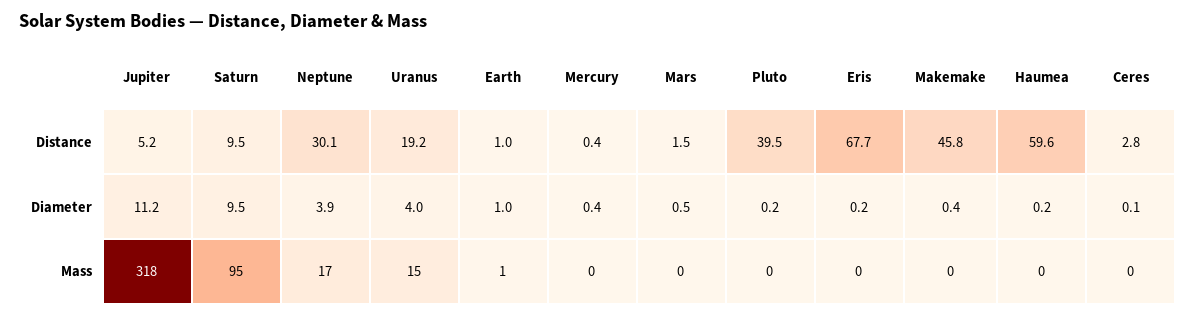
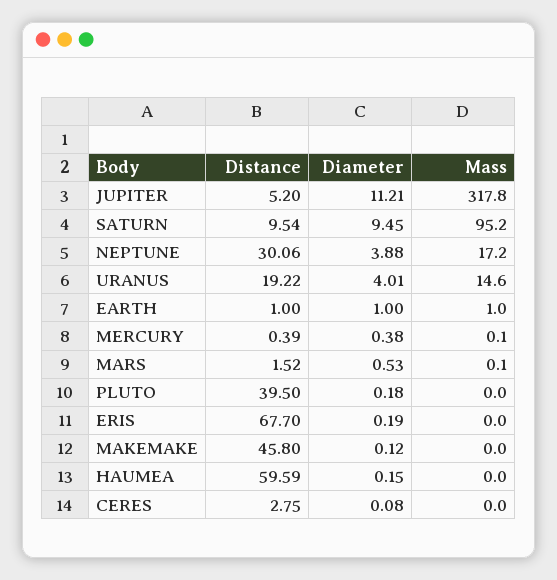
Makemake, Diameter: 0.4 -> 0.12

